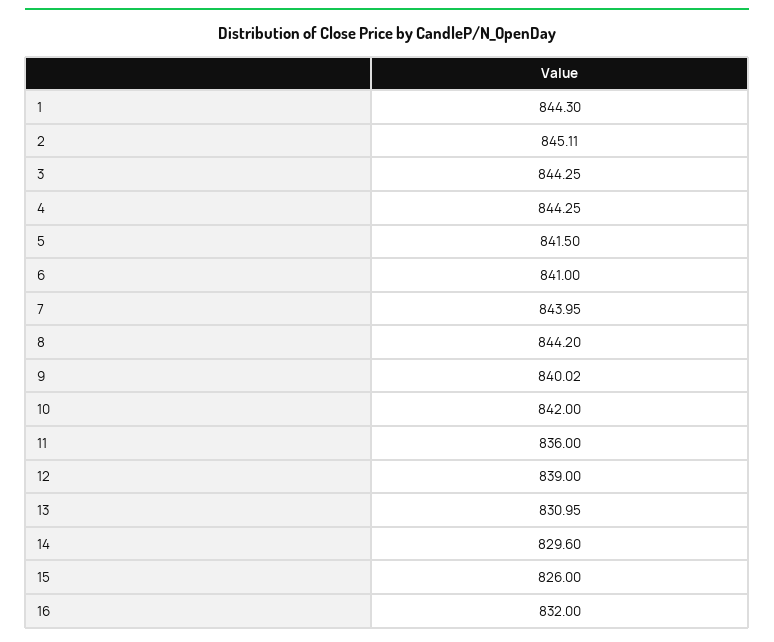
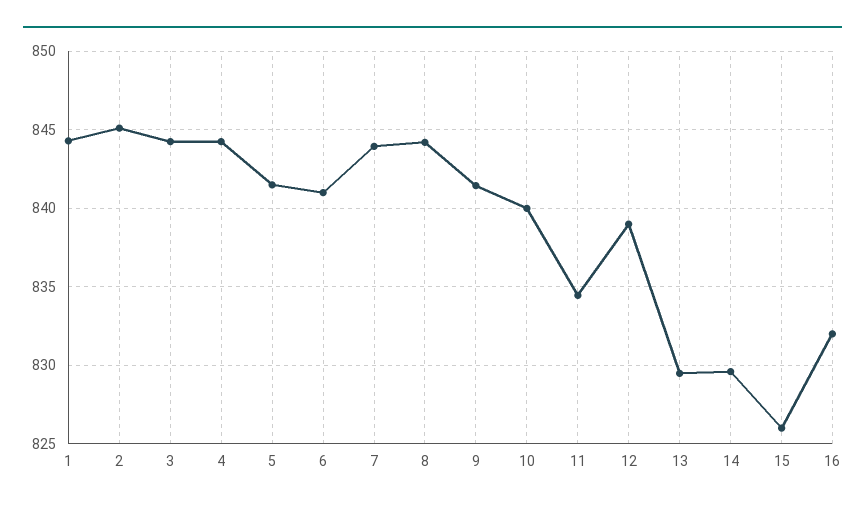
9: 840.02 -> 841.5
10: 842 -> 840
11: 836 -> 834.5
13: 830.95 -> 829.5

